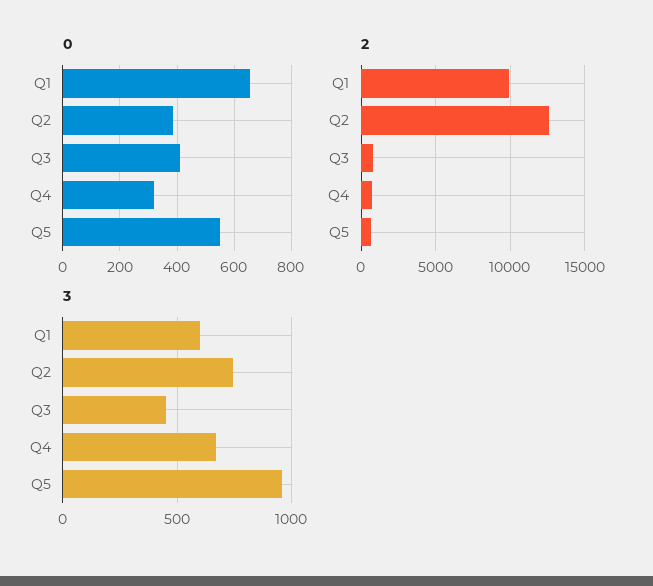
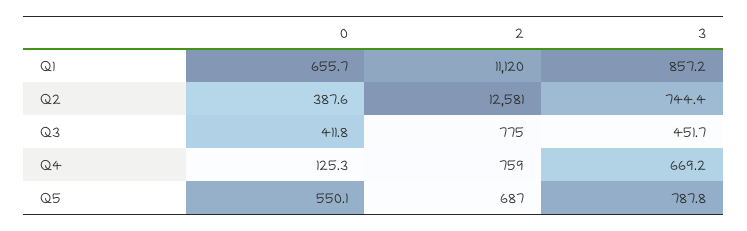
0, Q4: 325 -> 125.3
2, Q1: 10000 -> 11120
3, Q1: 600 -> 857.2
3, Q5: 950 -> 787.8

